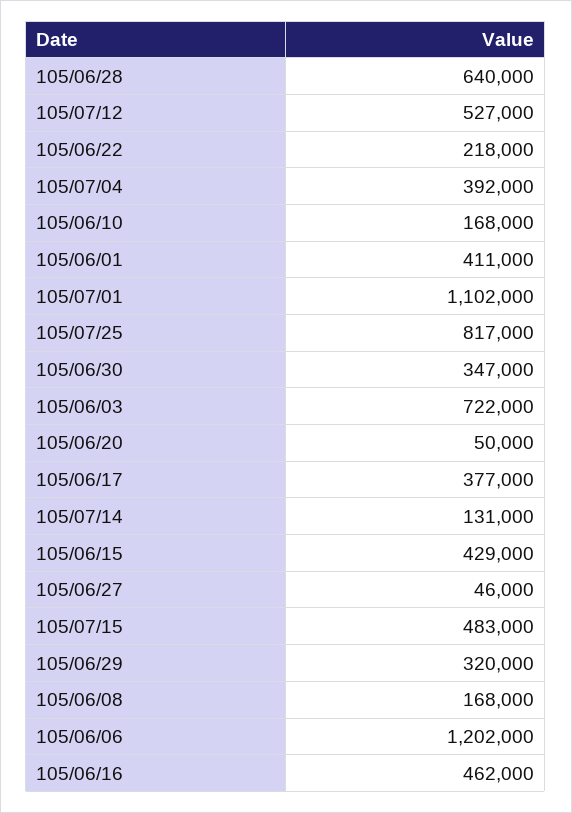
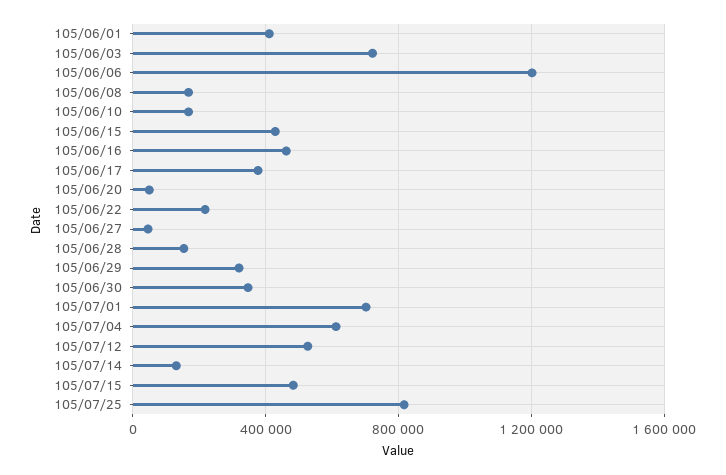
105/06/28: 640000 -> 150000
105/07/04: 392000 -> 600000
105/07/01: 1102000 -> 700000

